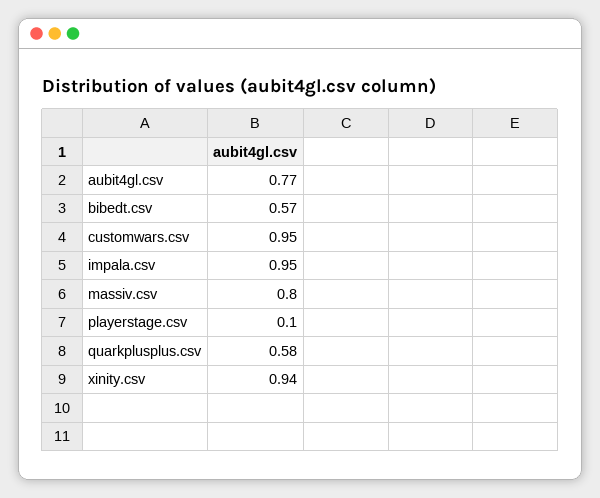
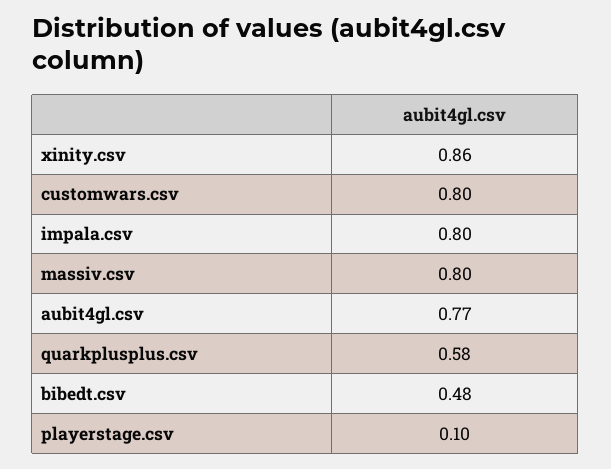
bibedt.csv: 0.57 -> 0.48
customwars.csv: 0.95 -> 0.8
impala.csv: 0.95 -> 0.8
xinity.csv: 0.94 -> 0.86

